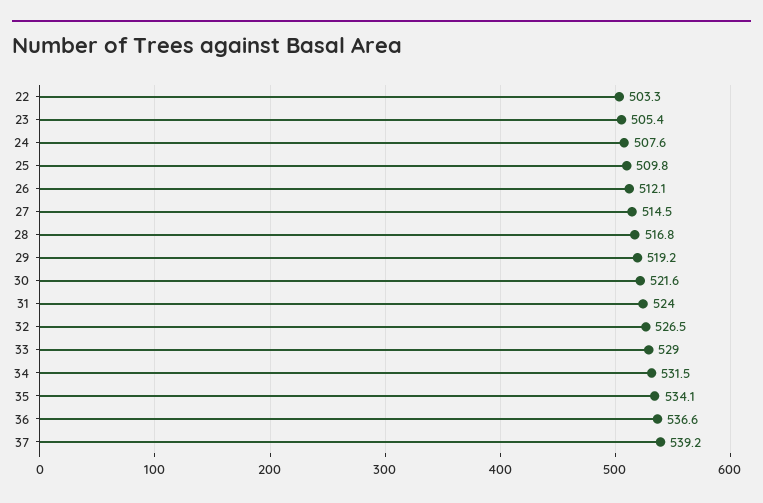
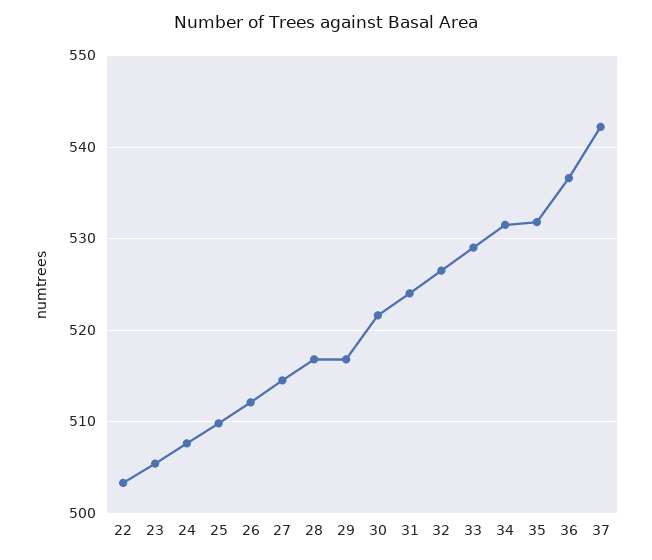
29: 519.2 -> 517
35: 534.1 -> 532
37: 539.2 -> 542

